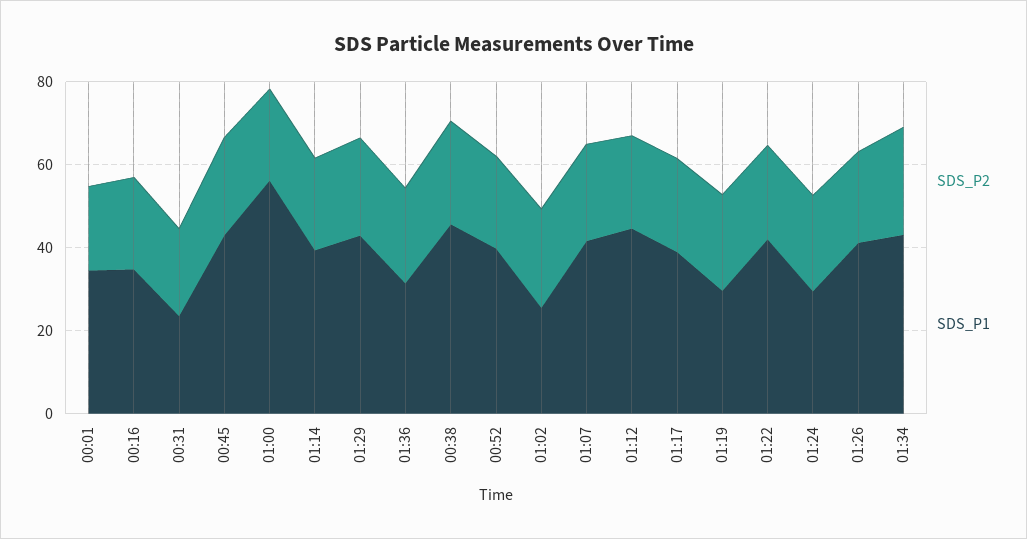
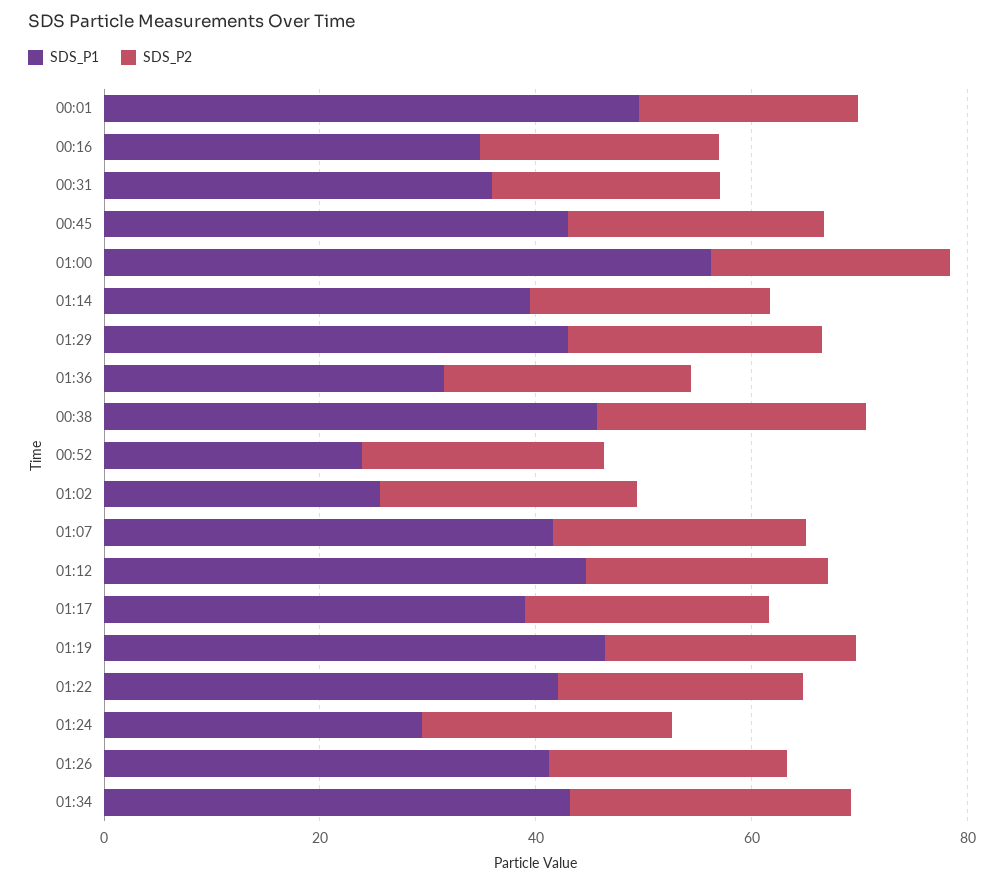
SDS_P1, 00:01: 35 -> 50
SDS_P1, 00:31: 25 -> 35
SDS_P1, 00:52: 40 -> 25
SDS_P1, 01:19: 30 -> 45

